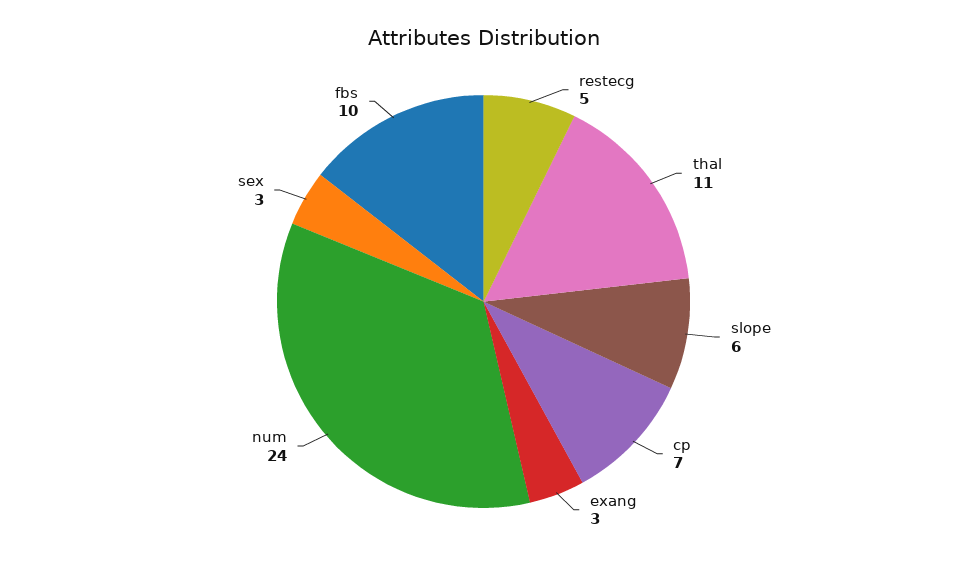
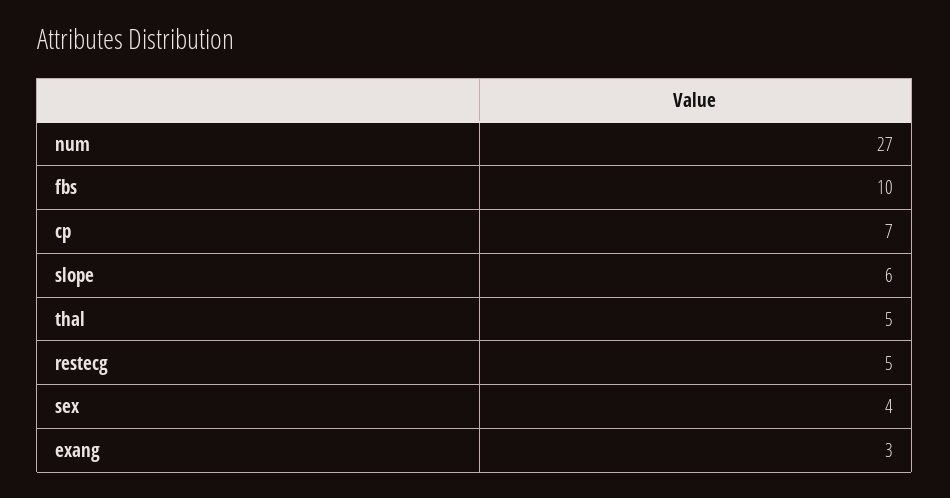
thal: 11 -> 5
num: 24 -> 27
sex: 3 -> 4

